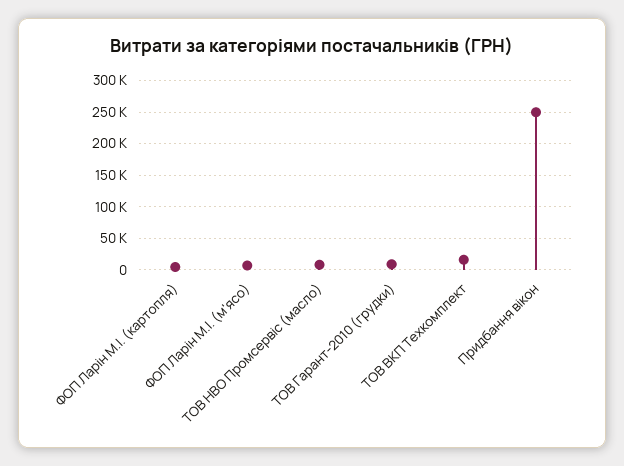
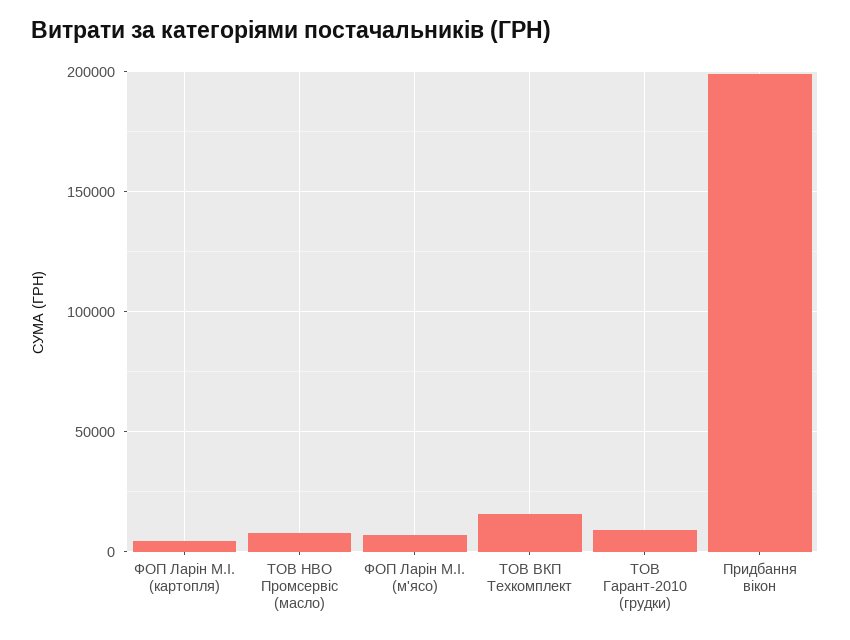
Придбання вікон: 250000 -> 200000

